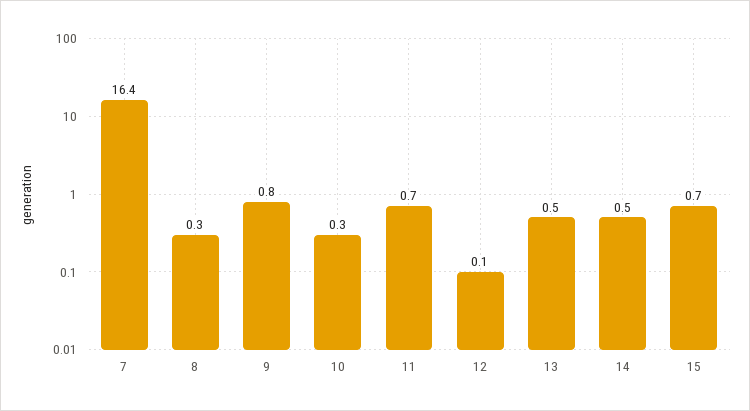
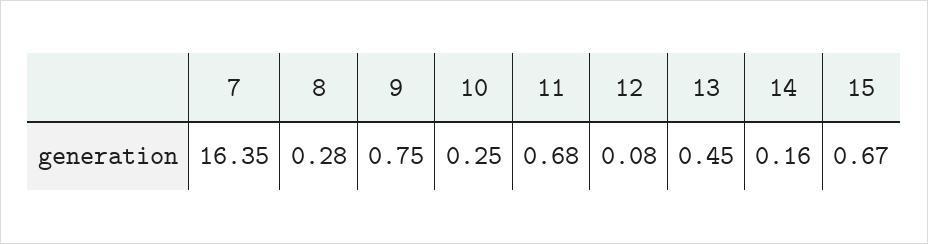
14: 0.5 -> 0.16

